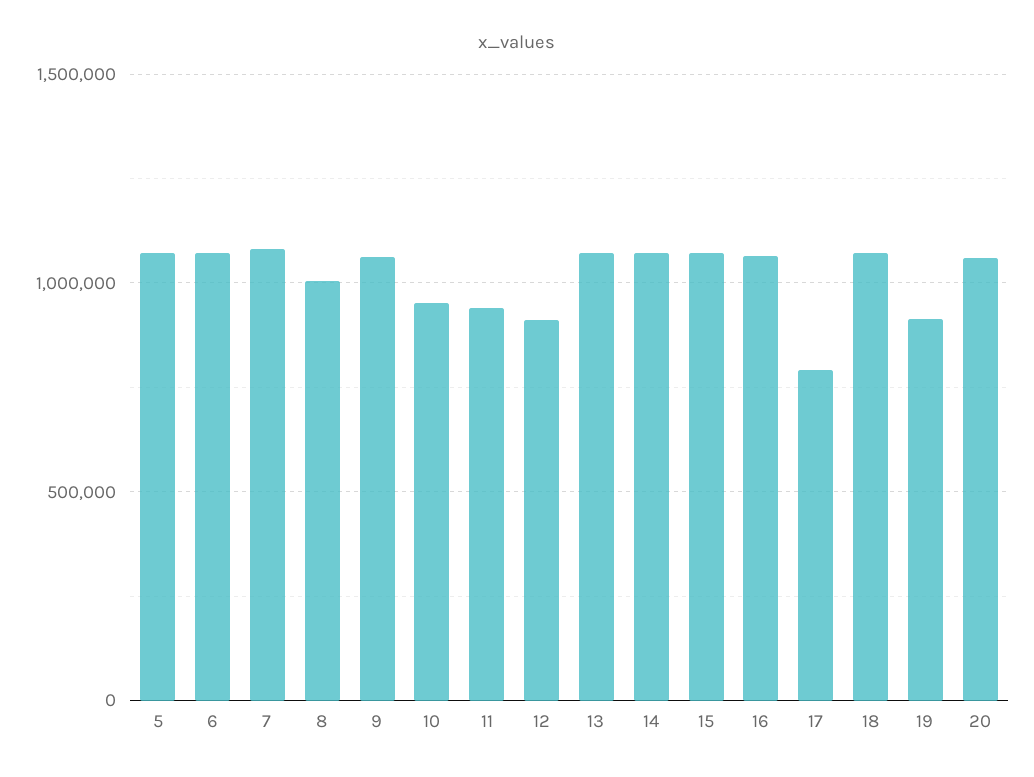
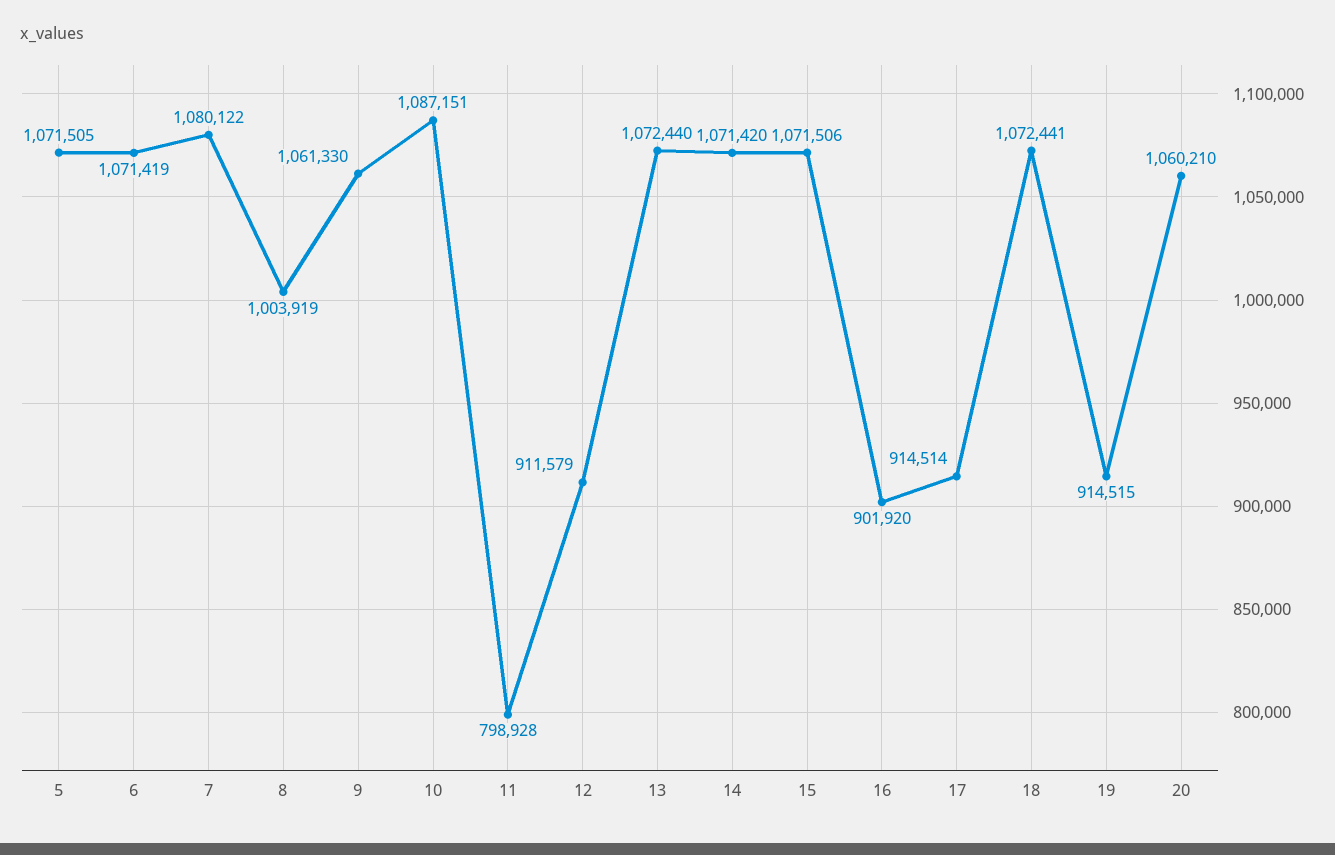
10: 950000 -> 1087151
11: 950000 -> 798928
16: 1050000 -> 901920
17: 800000 -> 914514

